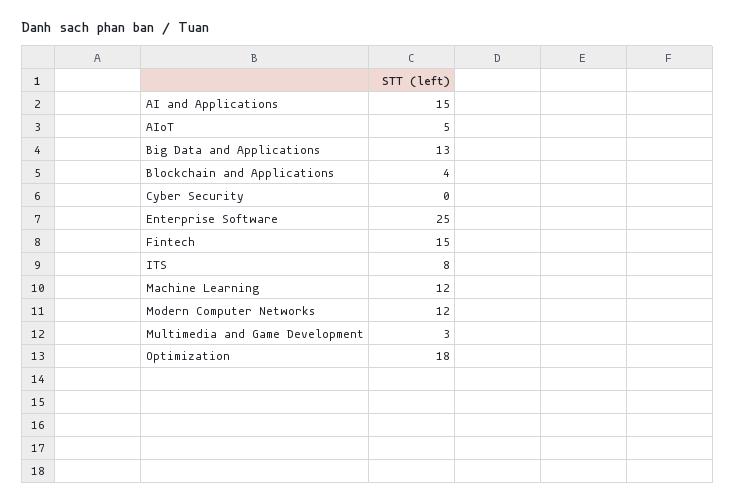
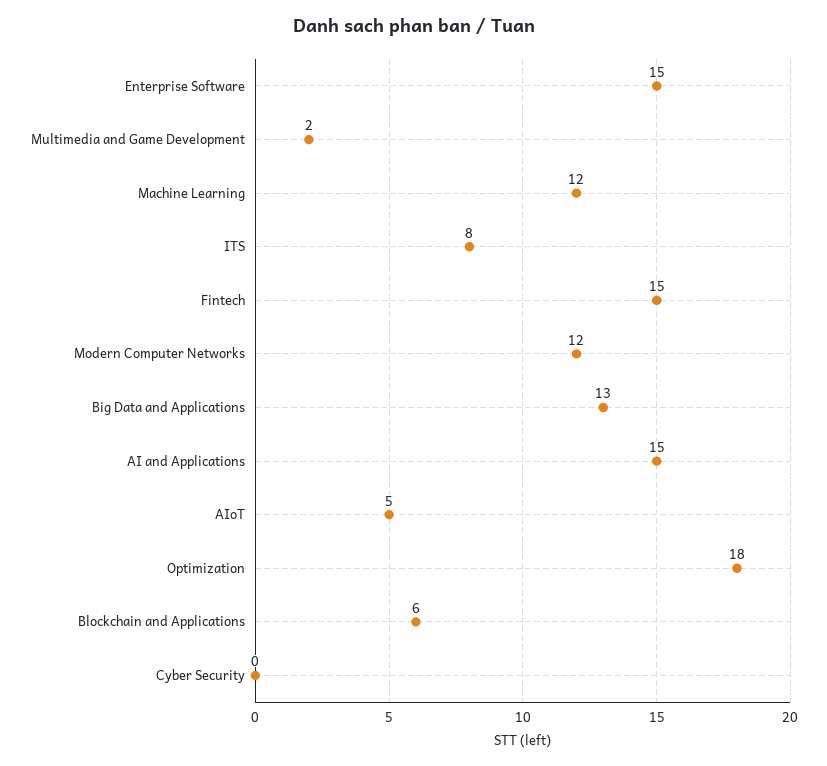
Blockchain and Applications: 4 -> 6
Enterprise Software: 25 -> 15
Multimedia and Game Development: 3 -> 2

